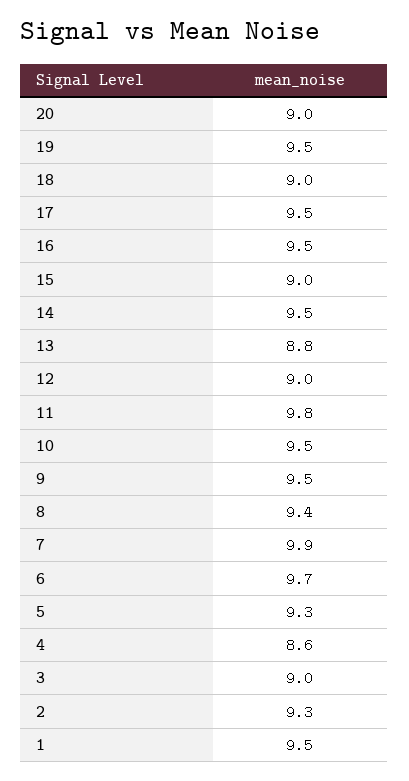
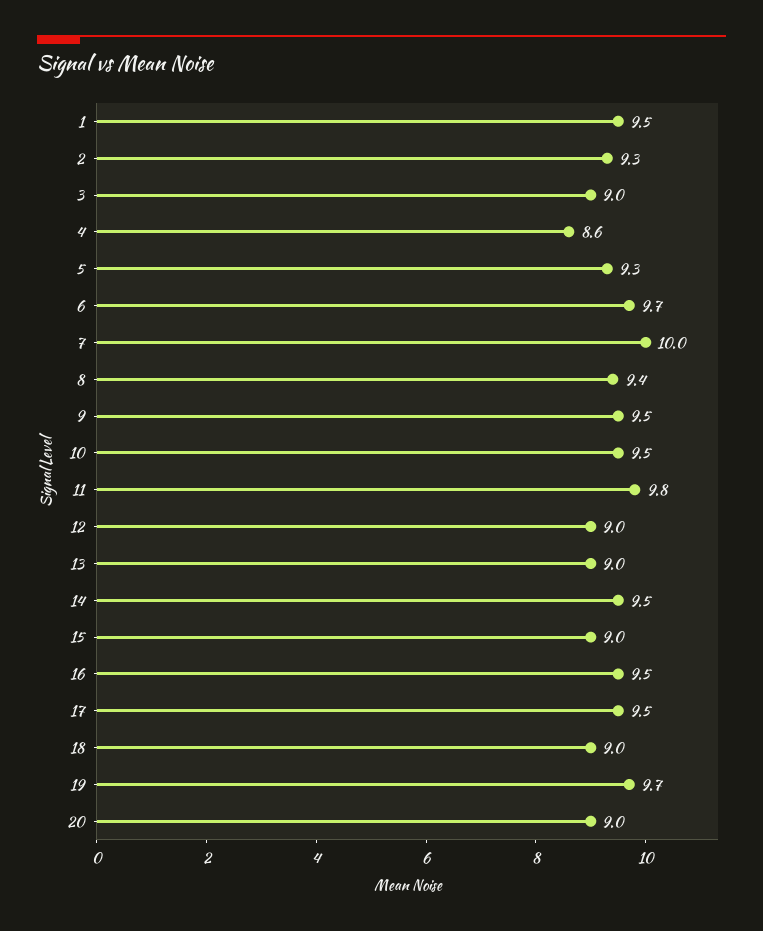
19: 9.5 -> 9.7
13: 8.8 -> 9
7: 9.9 -> 10

